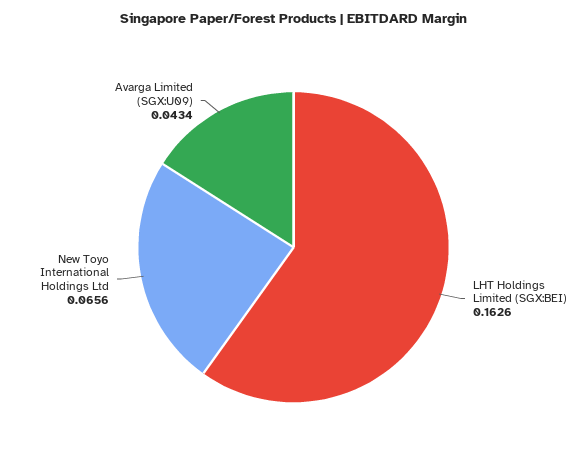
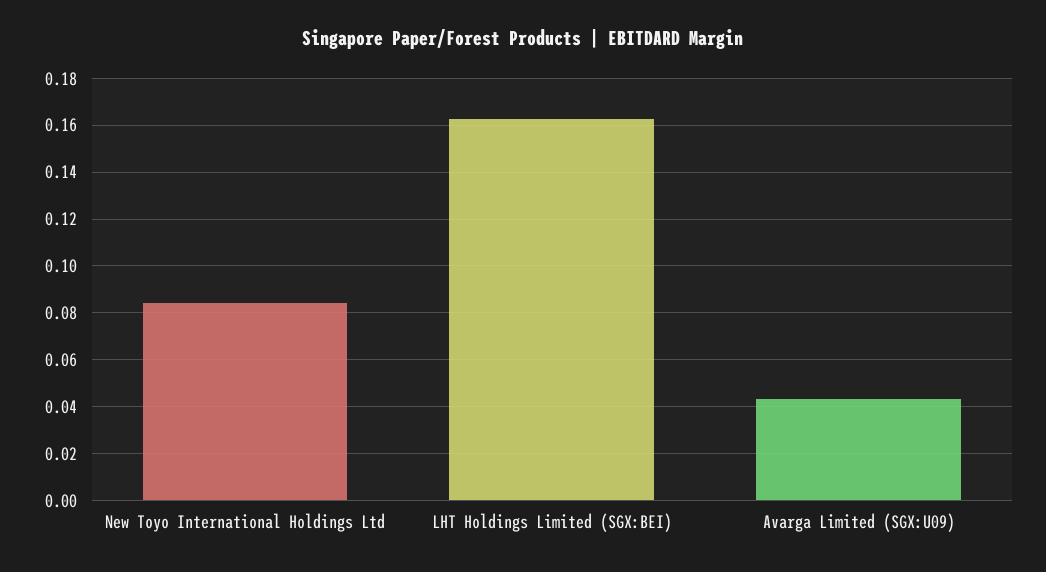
New Toyo International Holdings Ltd: 0.0656 -> 0.085

